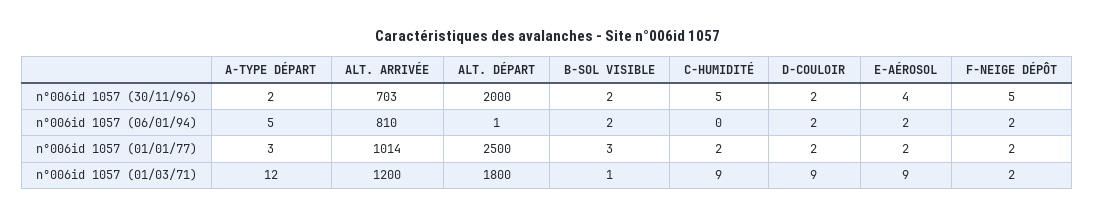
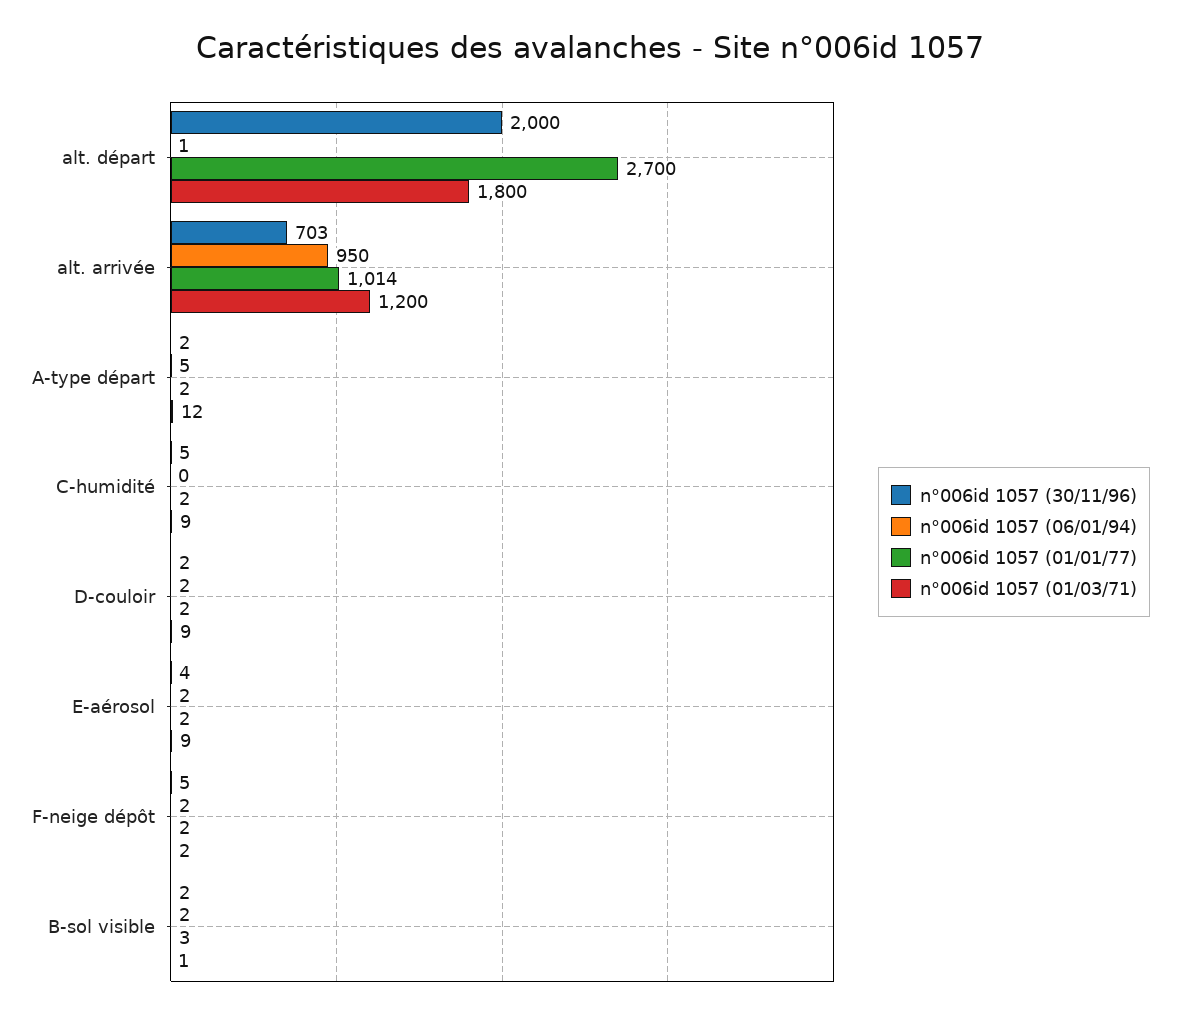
n°006id 1057 (06/01/94), ALT. ARRIVÉE: 810 -> 950
n°006id 1057 (01/01/77), A-TYPE DÉPART: 3 -> 2
n°006id 1057 (01/01/77), ALT. DÉPART: 2500 -> 2700

